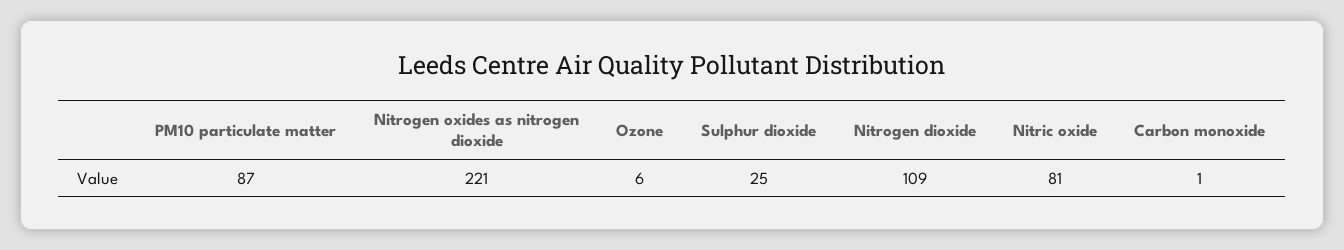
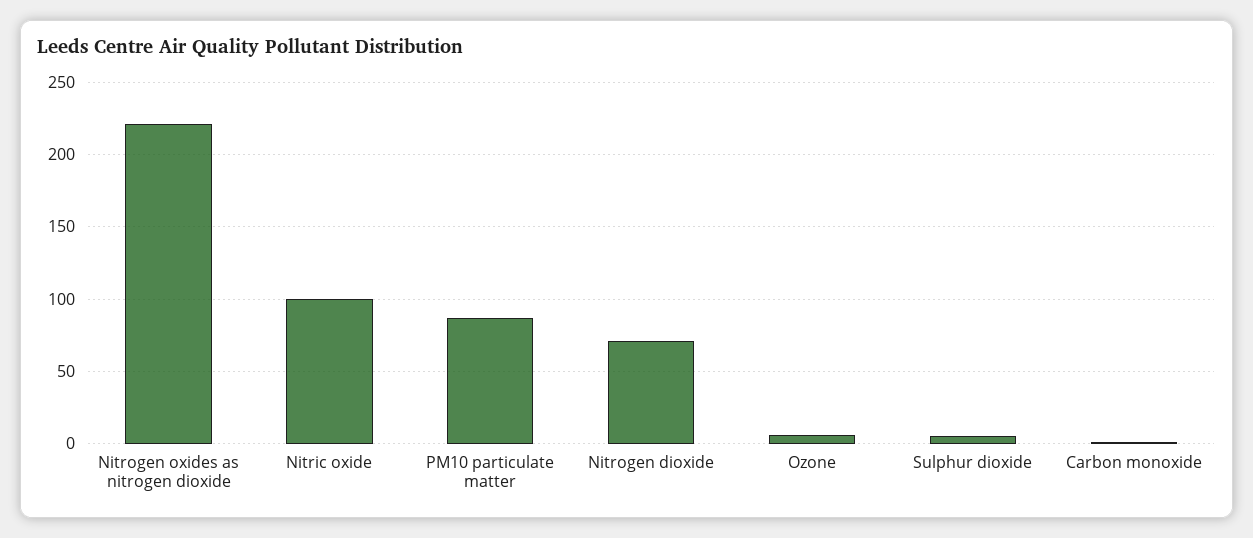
Sulphur dioxide: 25 -> 5
Nitrogen dioxide: 109 -> 70
Nitric oxide: 81 -> 100

